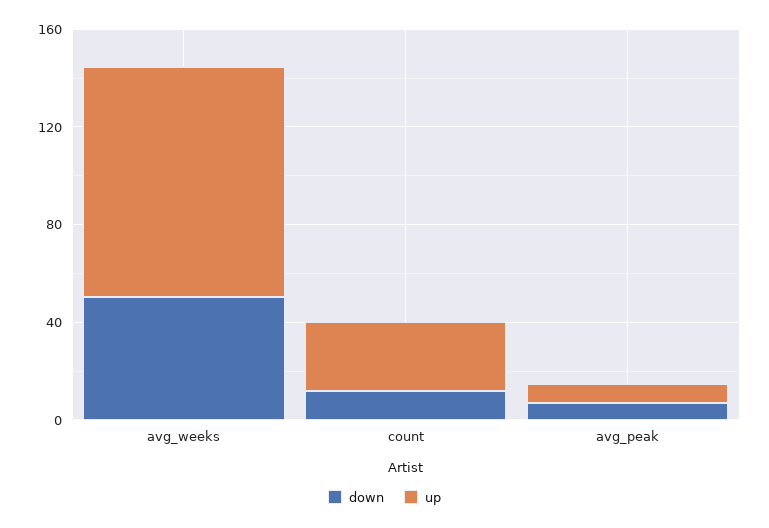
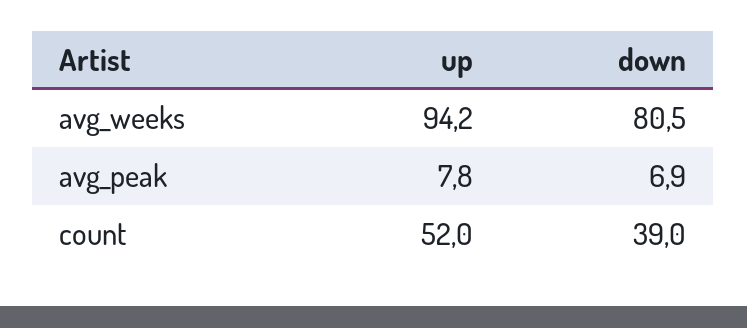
down, avg_weeks: 50 -> 80.5
down, count: 10 -> 39
up, count: 30 -> 52

